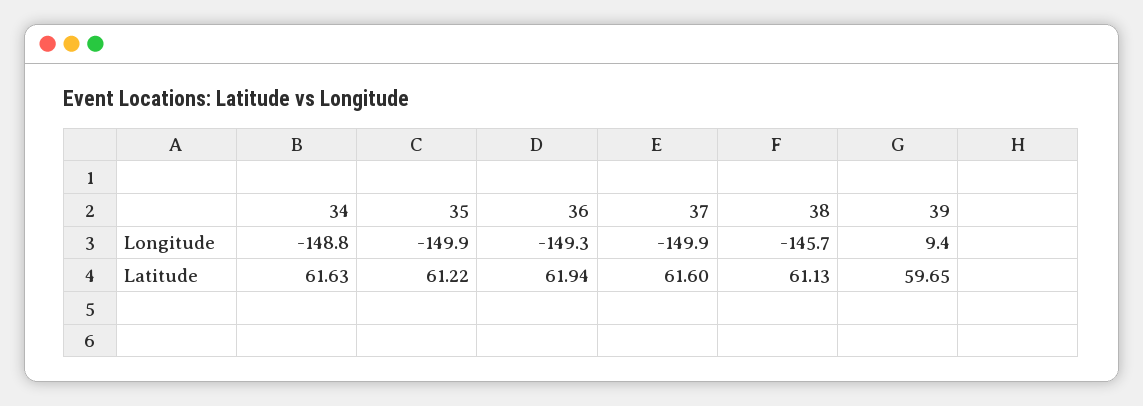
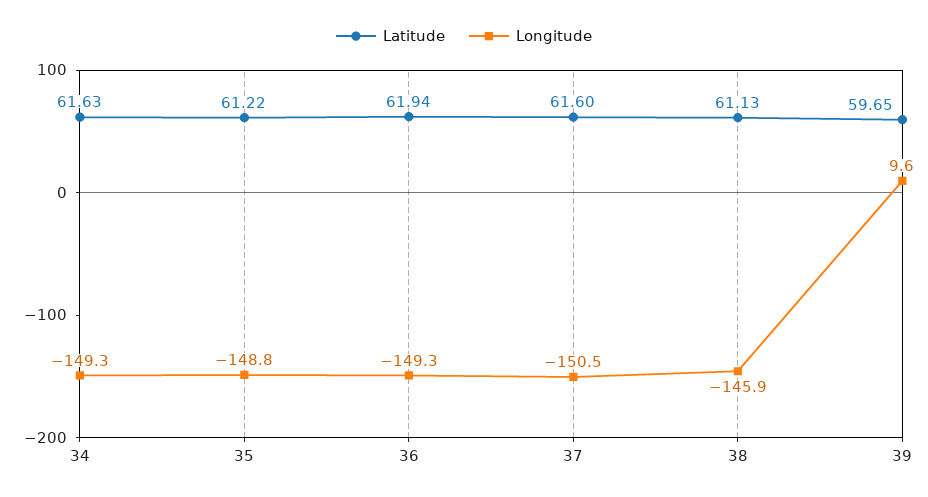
Longitude, 34: -148.8 -> -149.3
Longitude, 35: -149.9 -> -148.8
Longitude, 37: -149.9 -> -150.5
Longitude, 38: -145.7 -> -145.9
Longitude, 39: 9.4 -> 9.6

